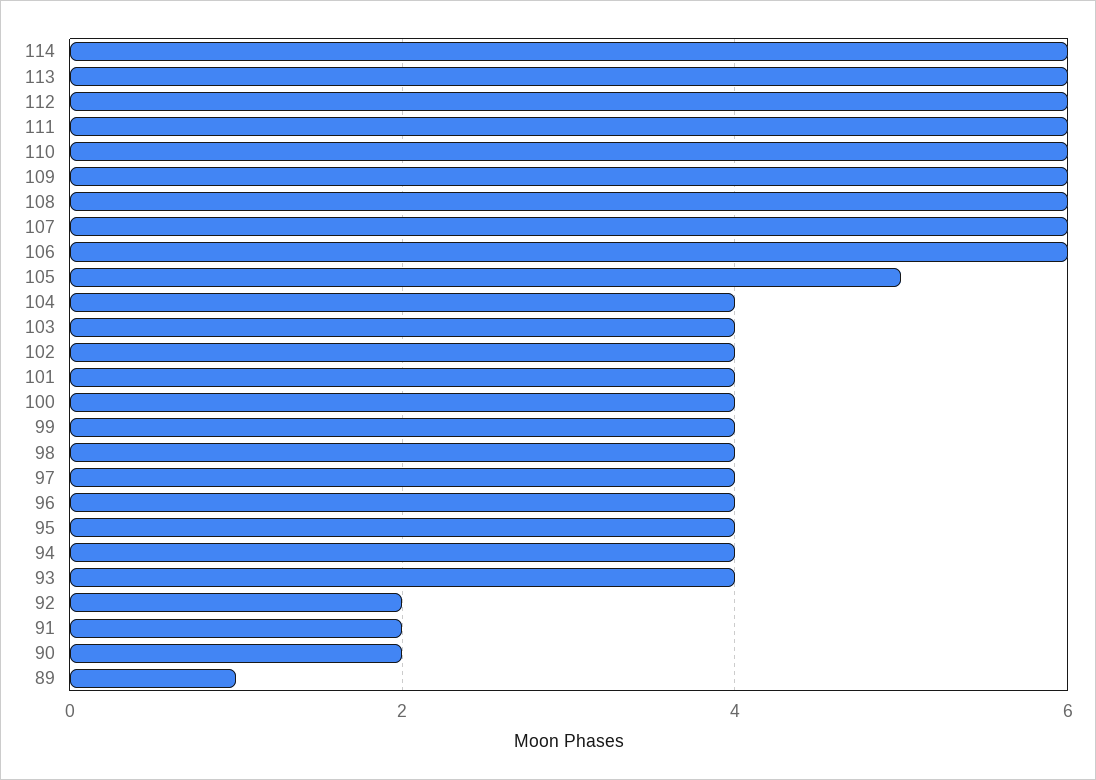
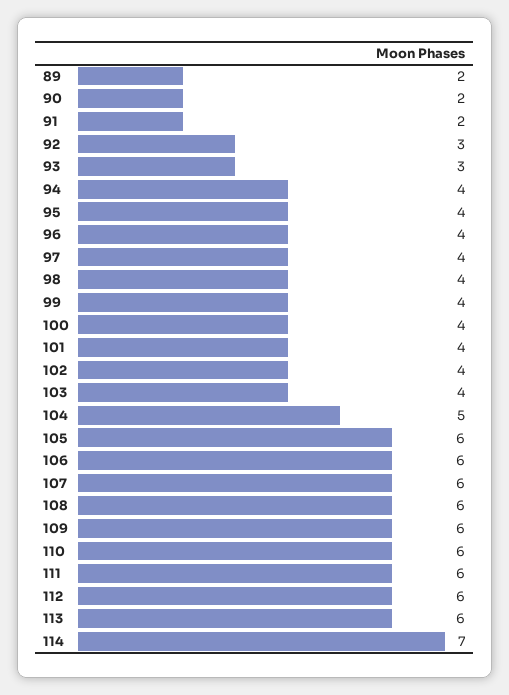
114: 6 -> 7
105: 5 -> 6
104: 4 -> 5
93: 4 -> 3
92: 2 -> 3
89: 1 -> 2

